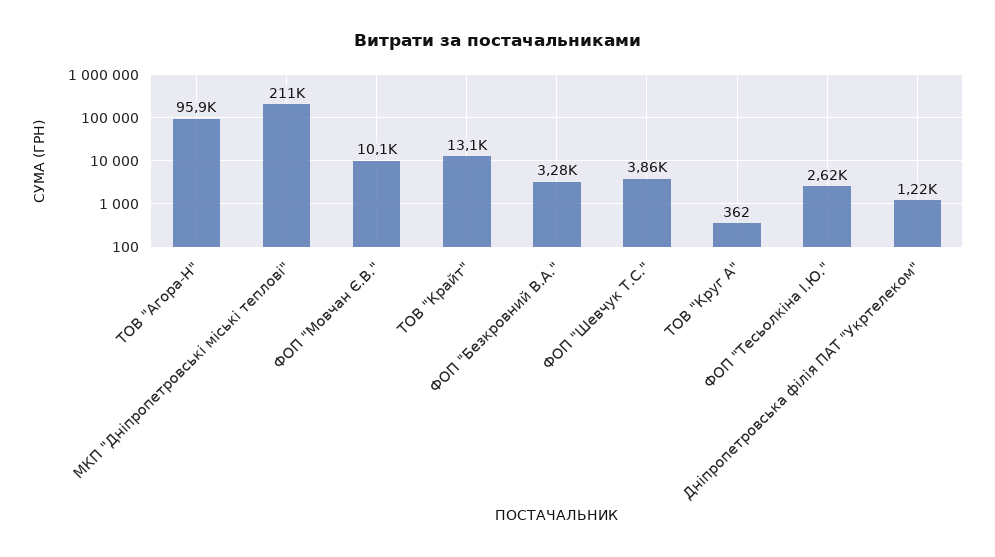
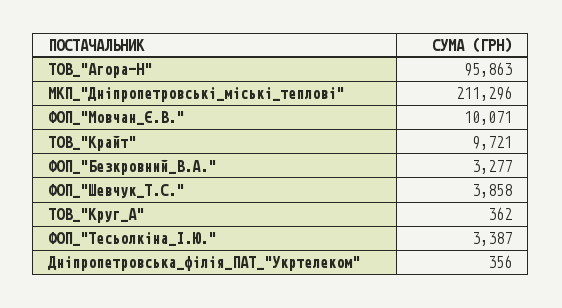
ТОВ "Крайт": 13100 -> 9721
ФОП "Тесьолкіна І.Ю.": 2620 -> 3387
Дніпропетровська філія ПАТ "Укртелеком": 1220 -> 356

